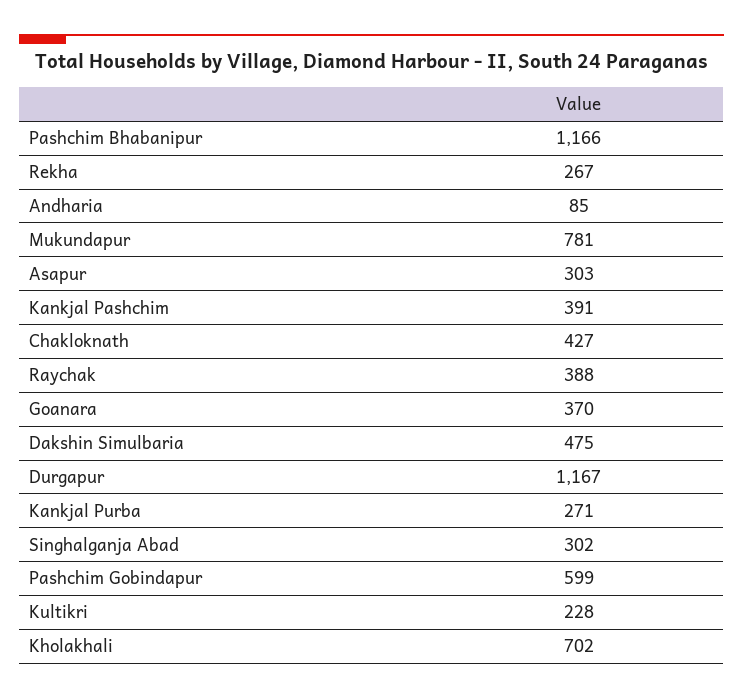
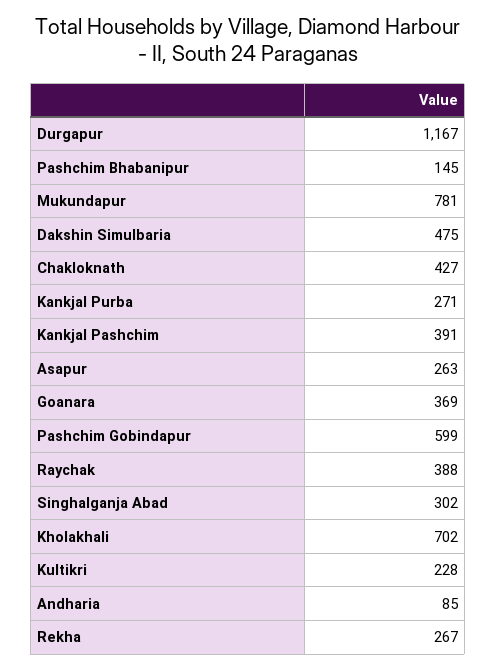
Pashchim Bhabanipur: 1166 -> 145
Asapur: 303 -> 263
Goanara: 370 -> 369

